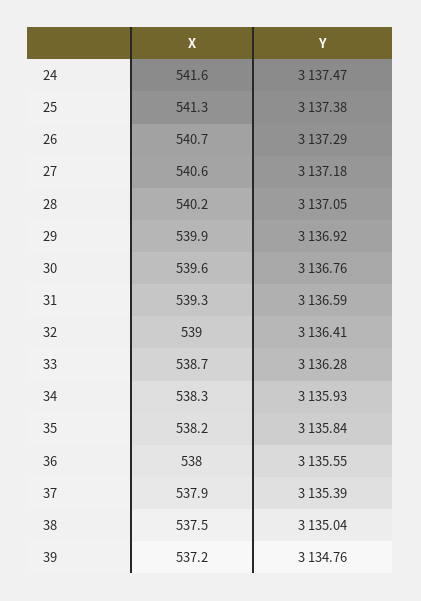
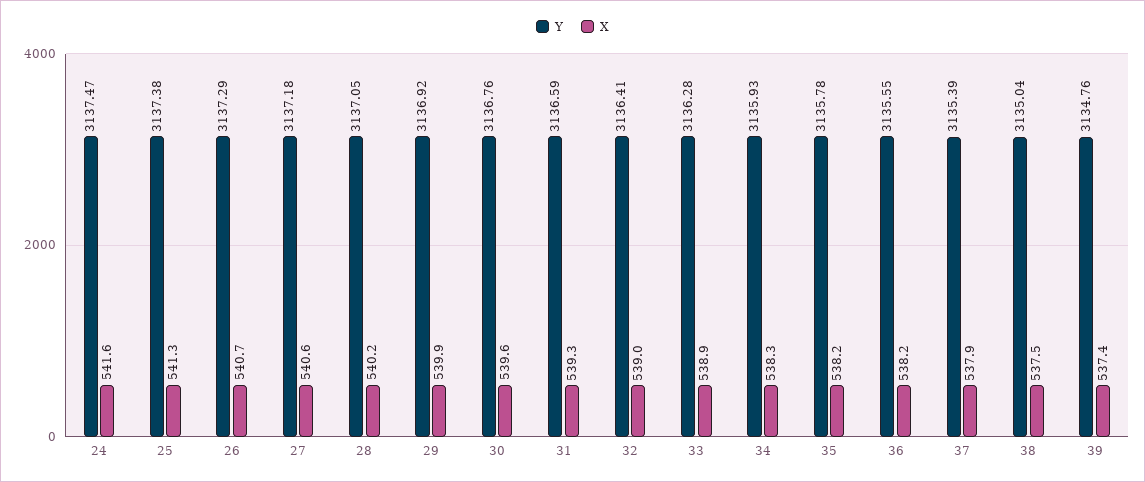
X, 33: 538.7 -> 538.9
Y, 35: 3135.84 -> 3135.78
X, 36: 538 -> 538.2
X, 39: 537.2 -> 537.4

